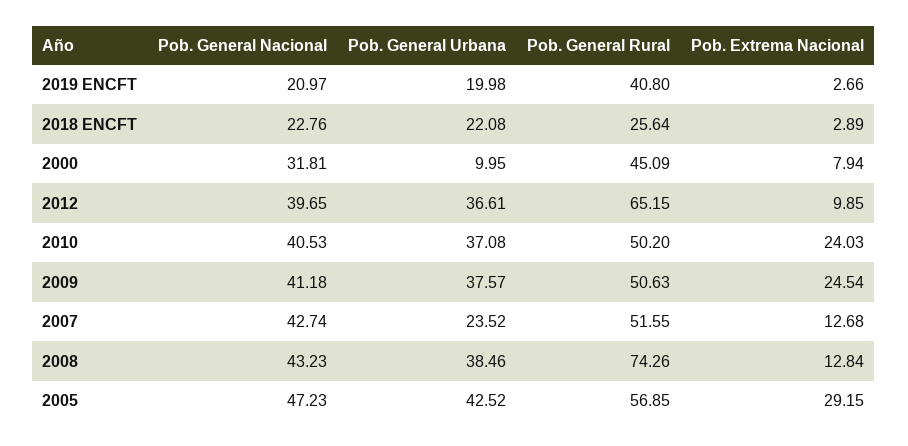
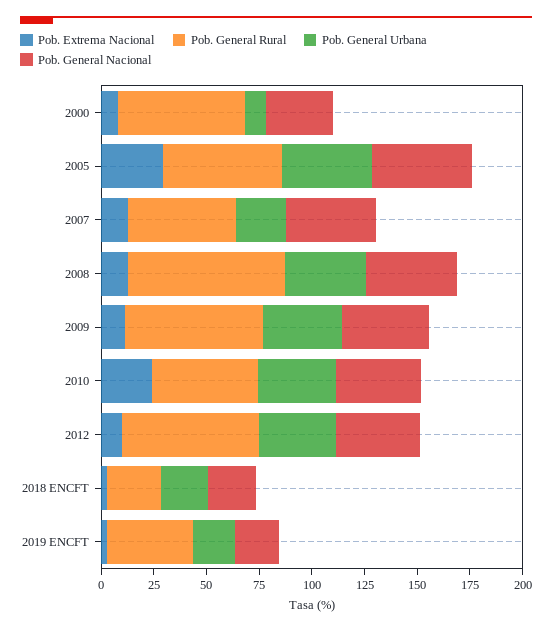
Pob. General Rural, 2000: 45.09 -> 60
Pob. General Rural, 2009: 50.63 -> 65
Pob. Extrema Nacional, 2009: 24.54 -> 10

